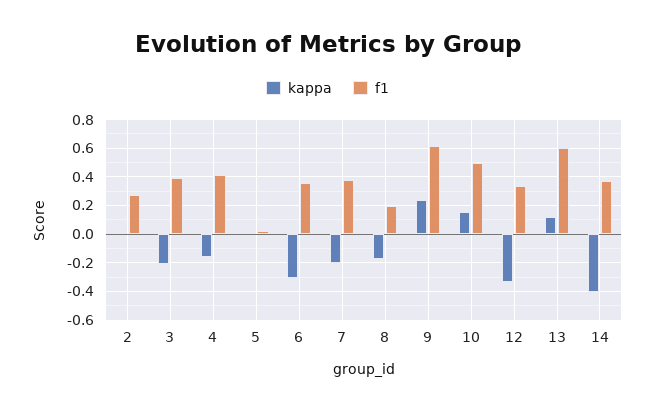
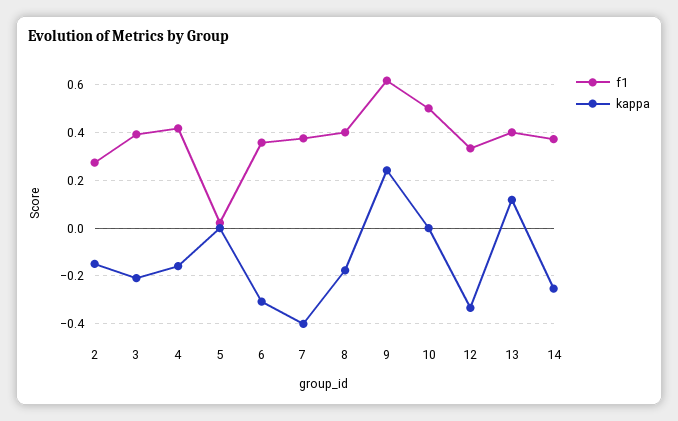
kappa, 2: 0 -> -0.15
kappa, 7: -0.2 -> -0.4
f1, 8: 0.2 -> 0.4
kappa, 10: 0.15 -> 0
f1, 13: 0.6 -> 0.4
kappa, 14: -0.4 -> -0.25

